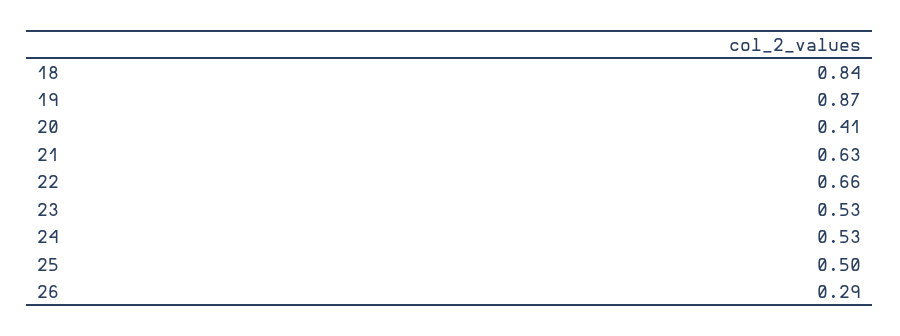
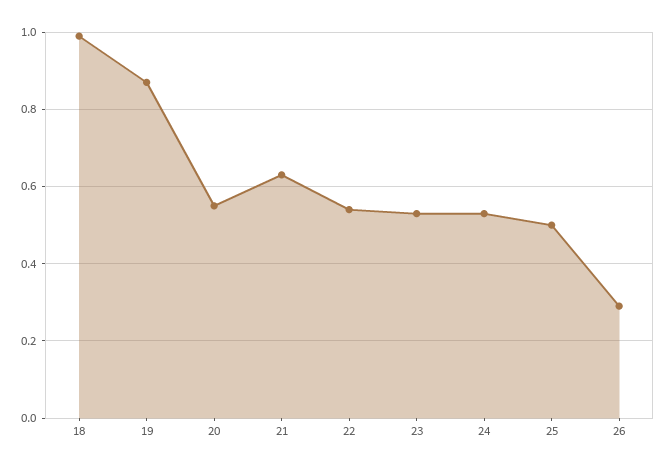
18: 0.84 -> 1
20: 0.41 -> 0.55
22: 0.66 -> 0.55

